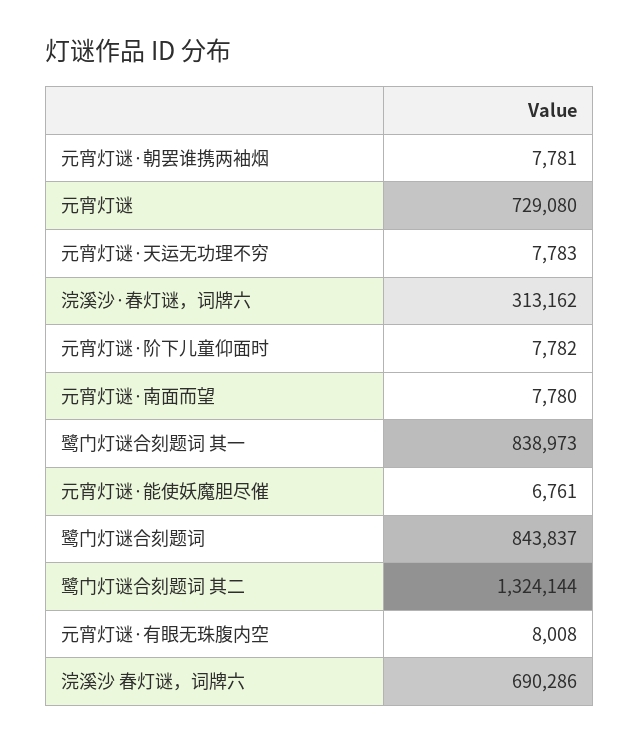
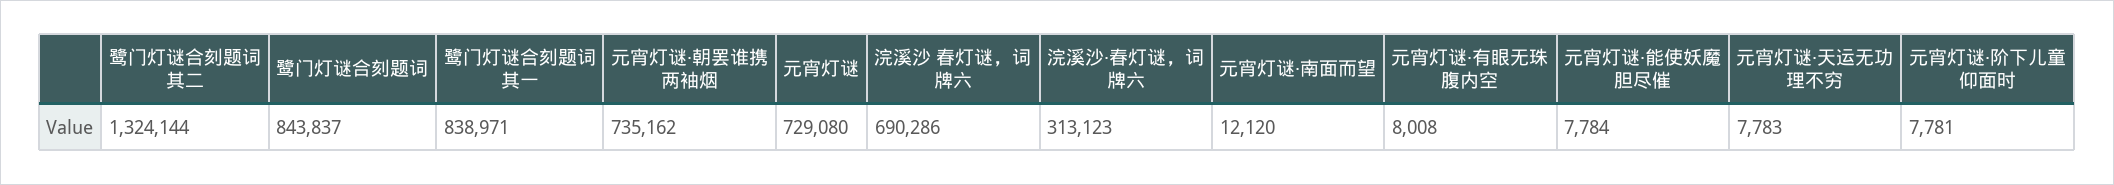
元宵灯谜·朝罢谁携两袖烟: 7781 -> 735162
浣溪沙·春灯谜，词牌六: 313162 -> 313123
元宵灯谜·阶下儿童仰面时: 7782 -> 7781
元宵灯谜·南面而望: 7780 -> 12120
鹭门灯谜合刻题词 其一: 838973 -> 838971
元宵灯谜·能使妖魔胆尽催: 6761 -> 7784

